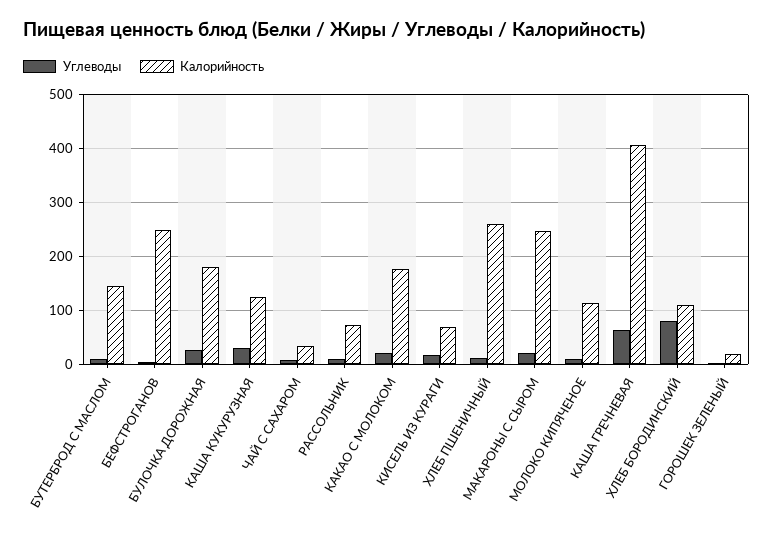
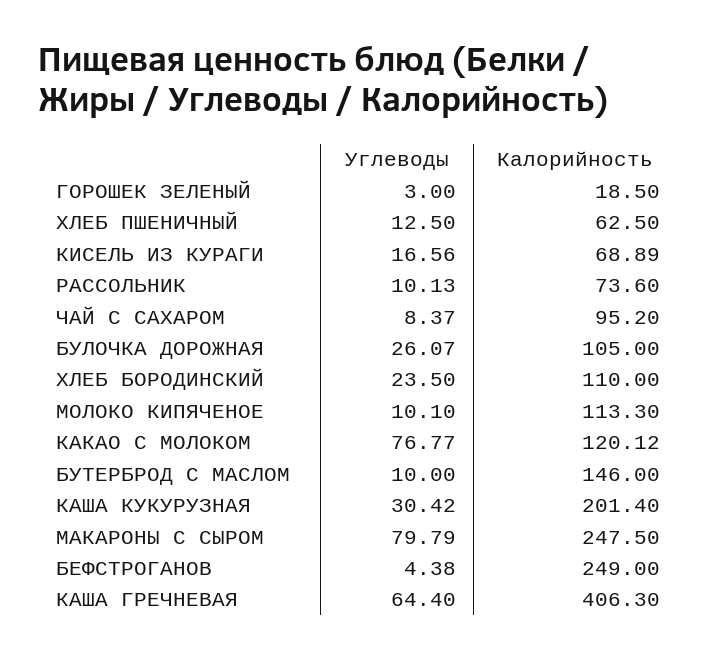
Калорийность, БУЛОЧКА ДОРОЖНАЯ: 180 -> 105
Калорийность, КАША КУКУРУЗНАЯ: 120 -> 201.4
Калорийность, ЧАЙ С САХАРОМ: 40 -> 95.2
Углеводы, КАКАО С МОЛОКОМ: 20 -> 76.77
Калорийность, КАКАО С МОЛОКОМ: 180 -> 120.12
Калорийность, ХЛЕБ ПШЕНИЧНЫЙ: 260 -> 62.5
Углеводы, МАКАРОНЫ С СЫРОМ: 20 -> 79.79
Углеводы, ХЛЕБ БОРОДИНСКИЙ: 80 -> 23.5

